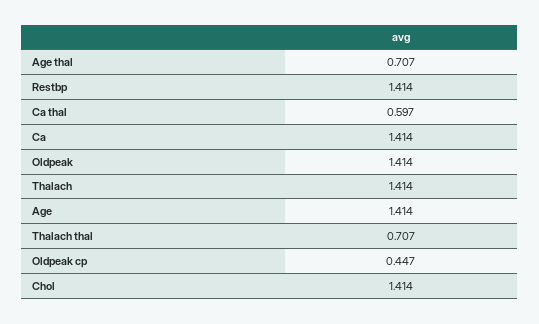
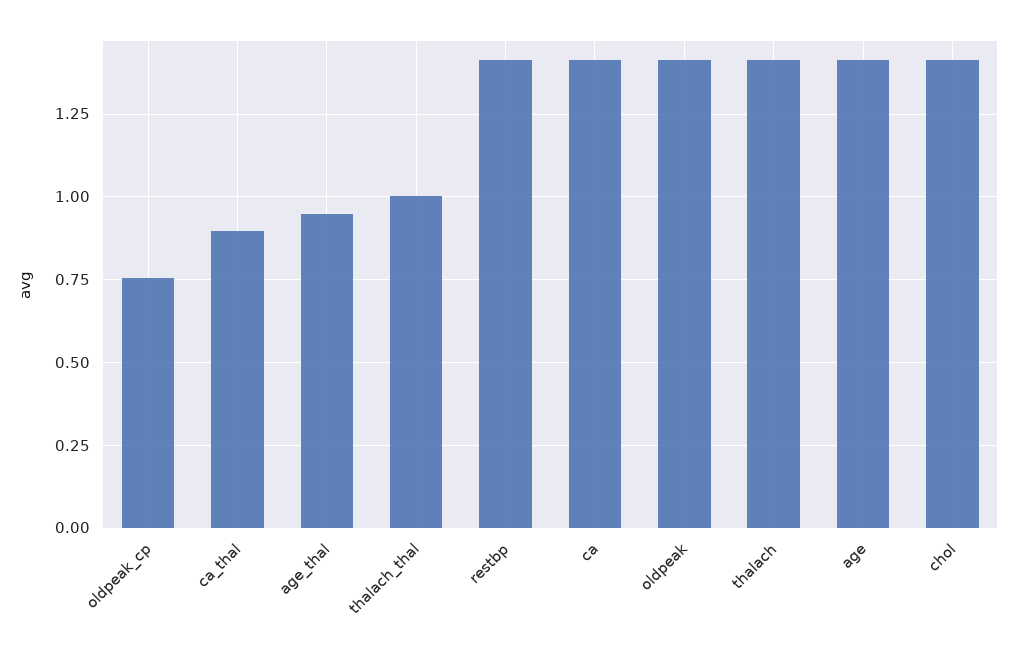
Age thal: 0.707 -> 0.95
Ca thal: 0.597 -> 0.9
Thalach thal: 0.707 -> 1
Oldpeak cp: 0.447 -> 0.75

